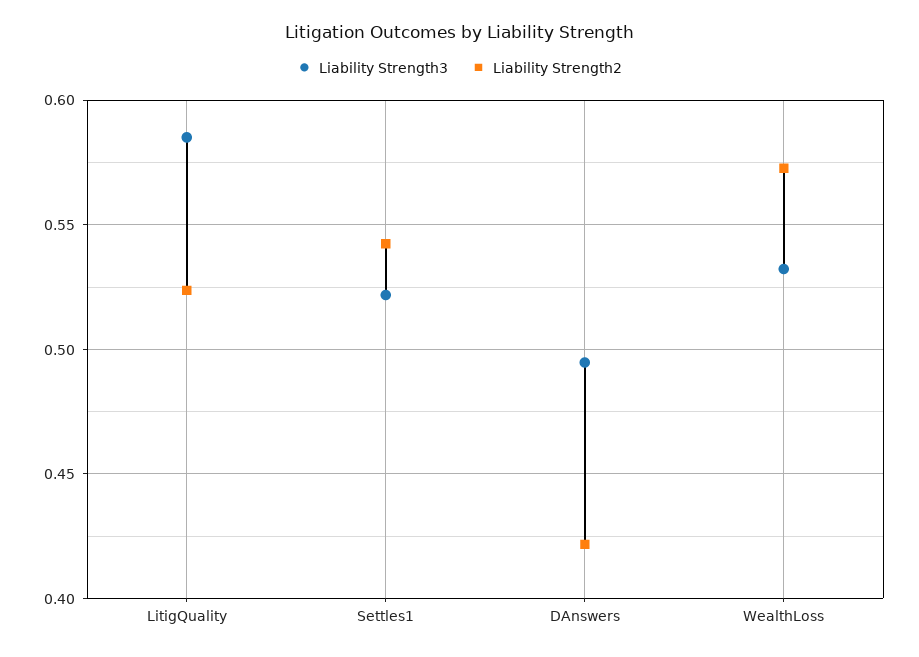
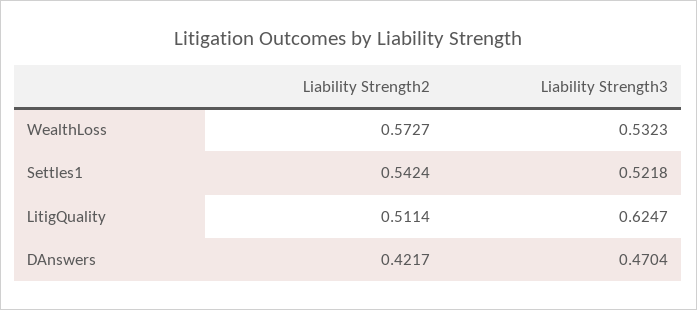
Liability Strength3, LitigQuality: 0.585 -> 0.6247
Liability Strength2, LitigQuality: 0.525 -> 0.5114
Liability Strength3, DAnswers: 0.495 -> 0.4704

